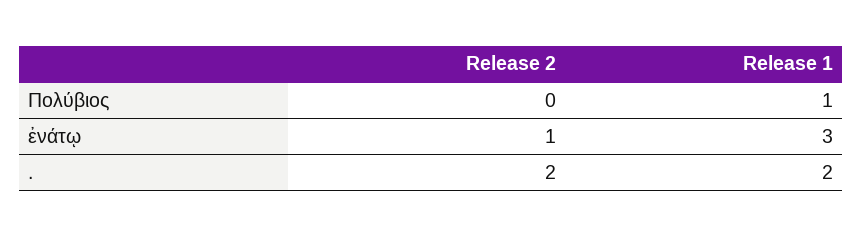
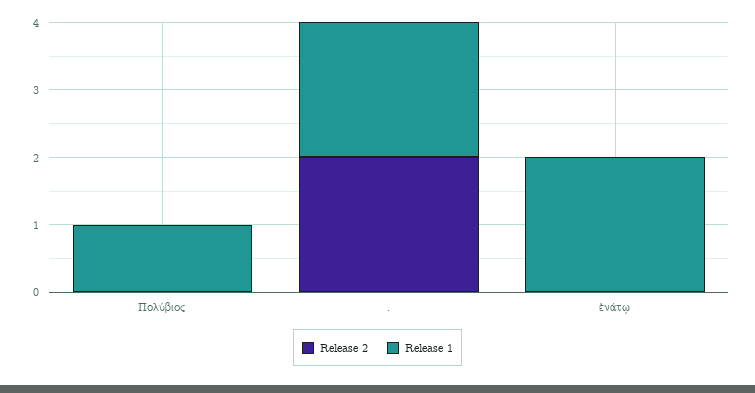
Release 2, ἐνάτῳ: 1 -> 0
Release 1, ἐνάτῳ: 3 -> 2

